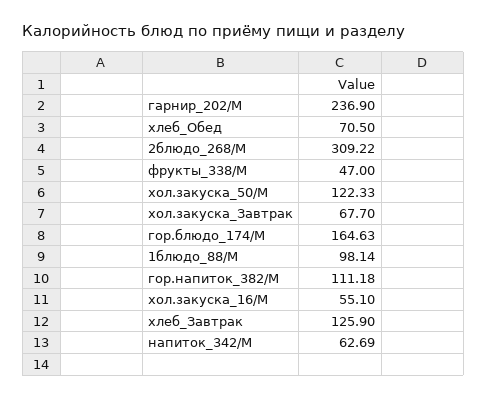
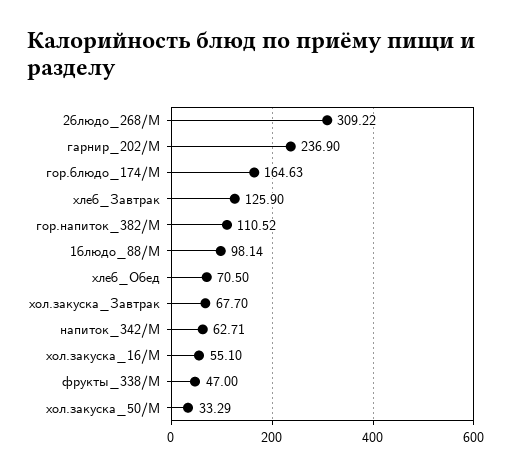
хол.закуска_50/М: 122.33 -> 33.29
гор.напиток_382/М: 111.18 -> 110.52
напиток_342/М: 62.69 -> 62.71

